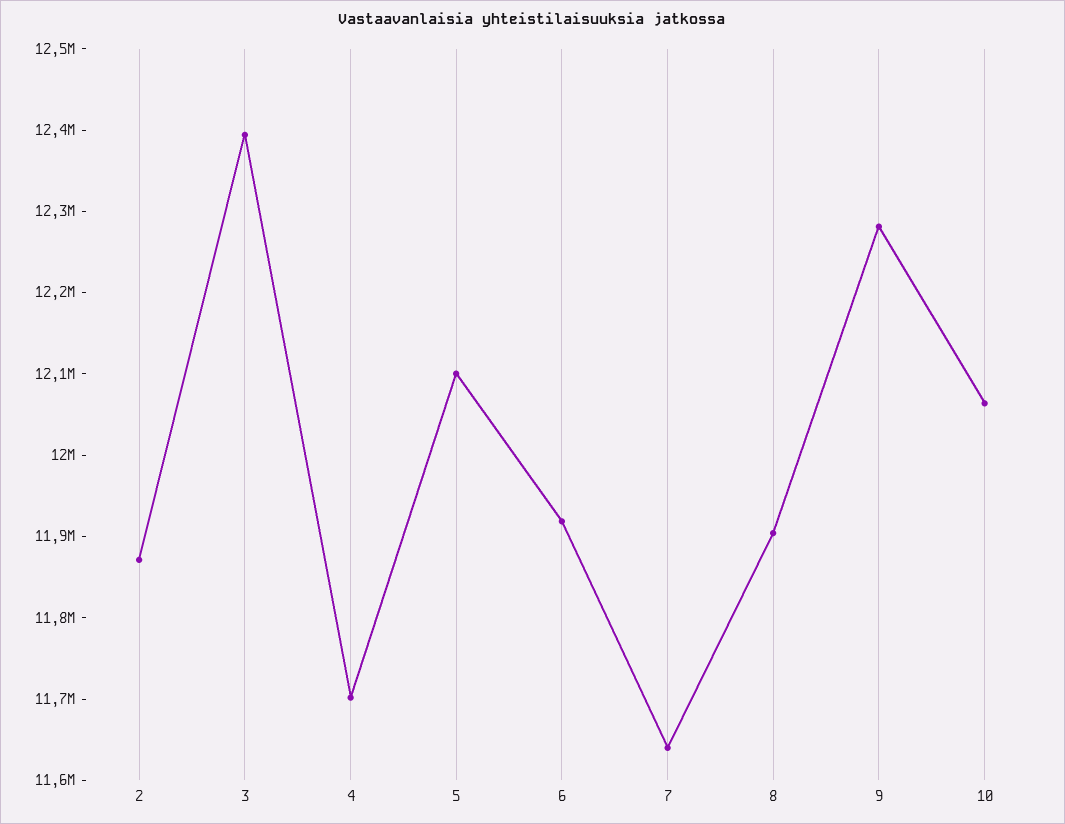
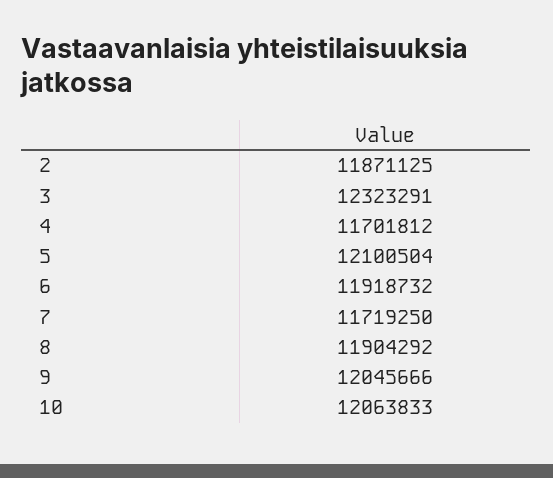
3: 12400000 -> 12323291
7: 11640000 -> 11719250
9: 12280000 -> 12045666

